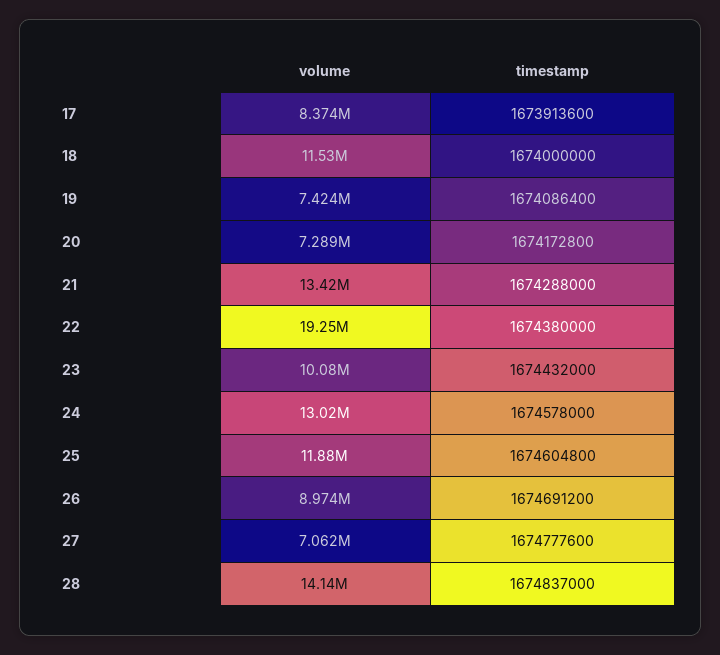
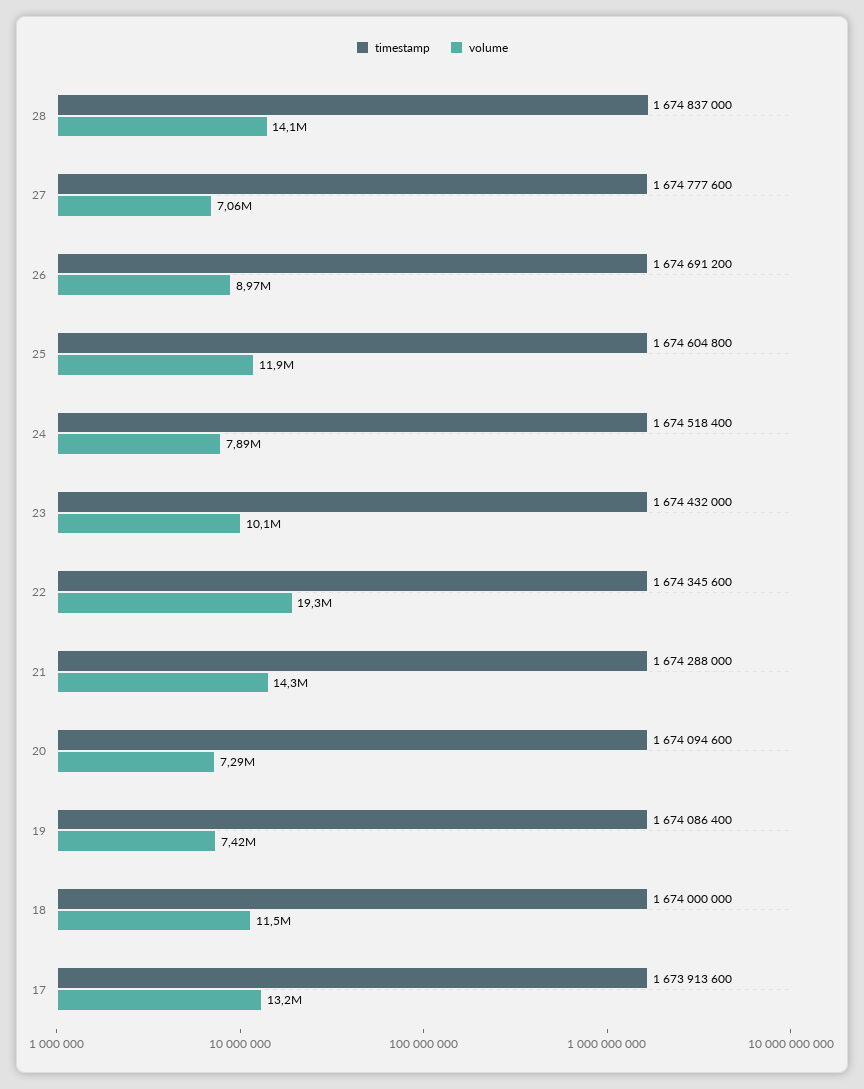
volume, 17: 8374000 -> 13200000
timestamp, 20: 1674172800 -> 1674094600
volume, 21: 13420000 -> 14300000
timestamp, 22: 1674380000 -> 1674345600
volume, 24: 13020000 -> 7890000
timestamp, 24: 1674578000 -> 1674518400

